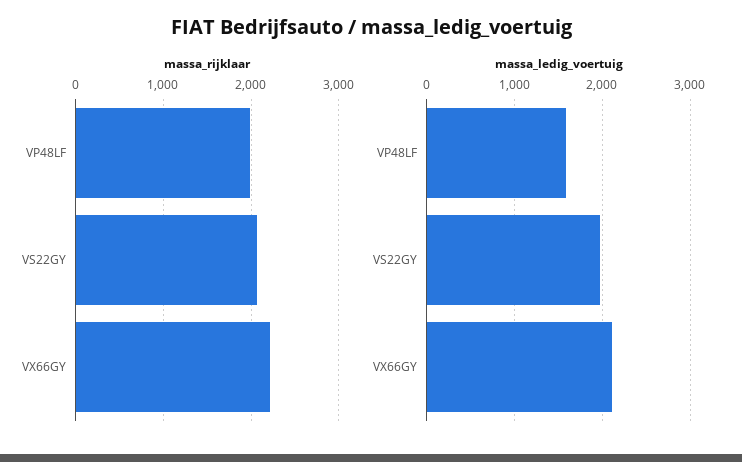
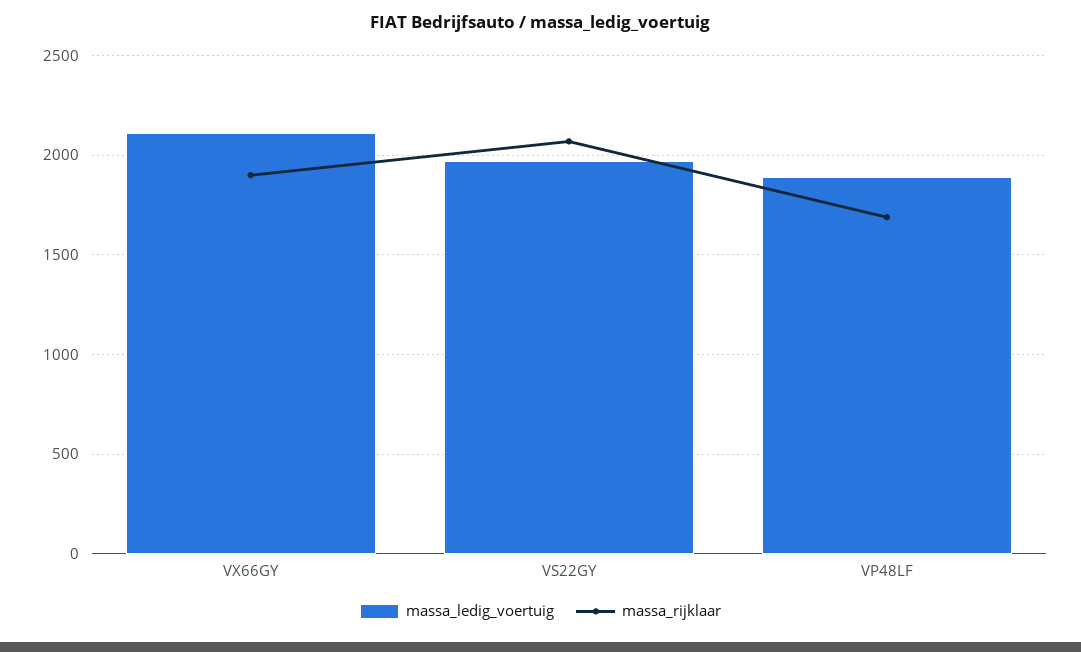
massa_rijklaar, VP48LF: 2000 -> 1700
massa_rijklaar, VX66GY: 2200 -> 1900
massa_ledig_voertuig, VP48LF: 1600 -> 1900

